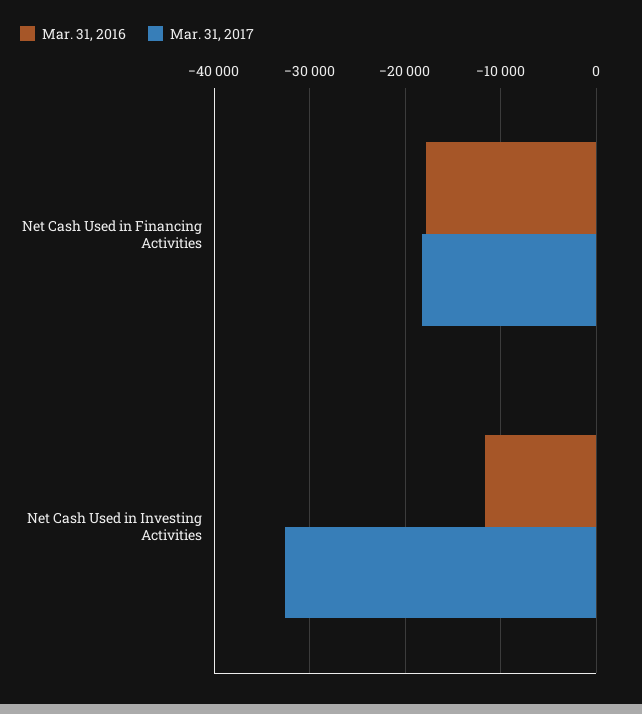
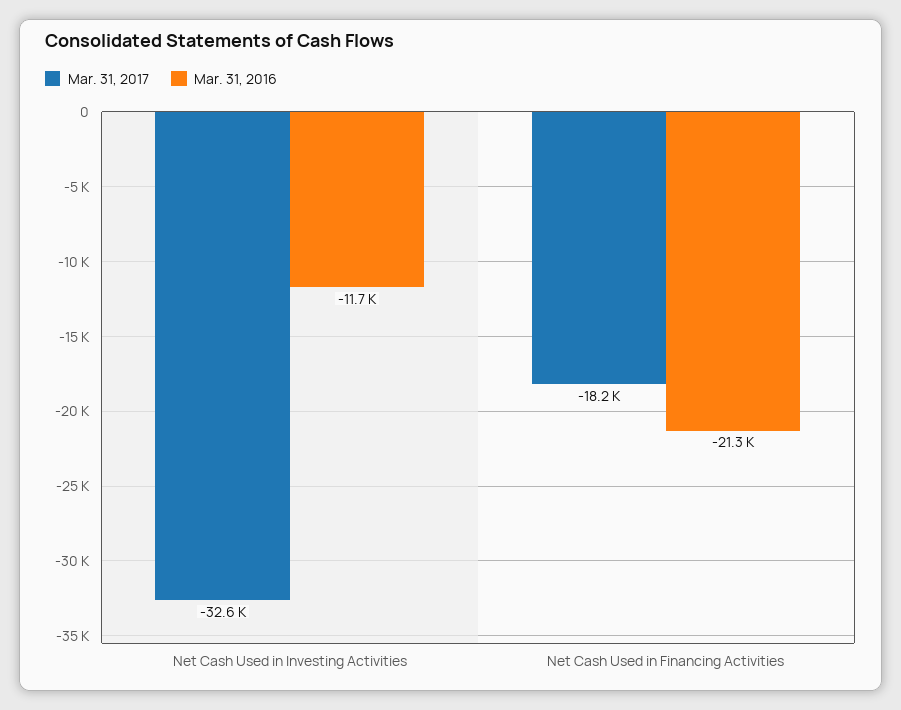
Mar. 31, 2016, Net Cash Used in Financing Activities: -18000 -> -21300

